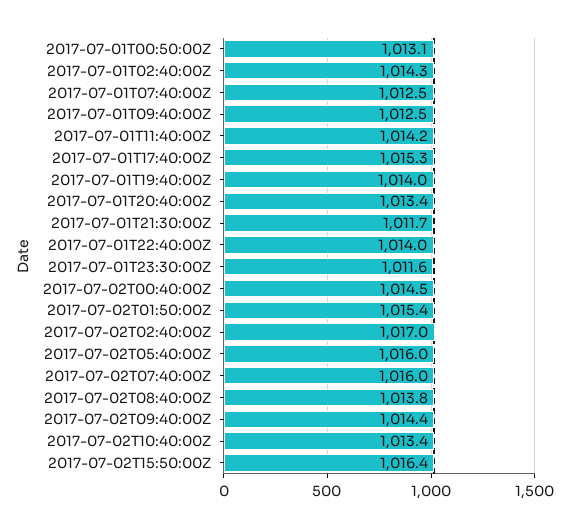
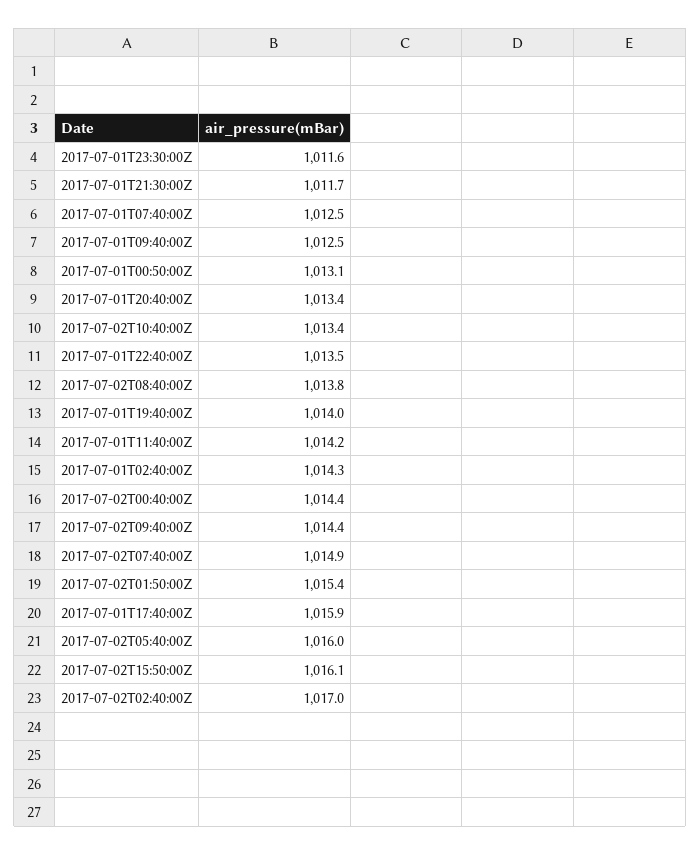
2017-07-01T17:40:00Z: 1015.3 -> 1015.9
2017-07-01T22:40:00Z: 1014 -> 1013.5
2017-07-02T00:40:00Z: 1014.5 -> 1014.4
2017-07-02T07:40:00Z: 1016 -> 1014.9
2017-07-02T15:50:00Z: 1016.4 -> 1016.1

